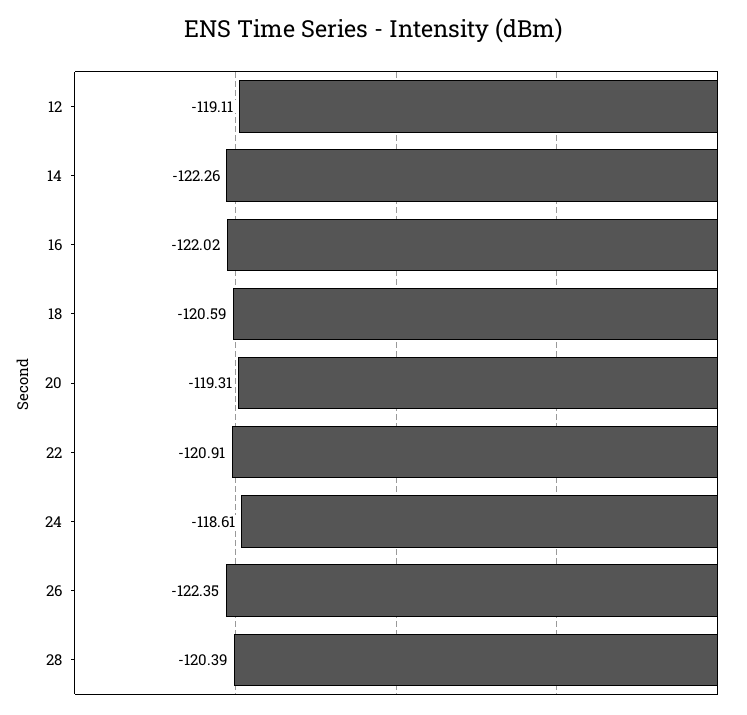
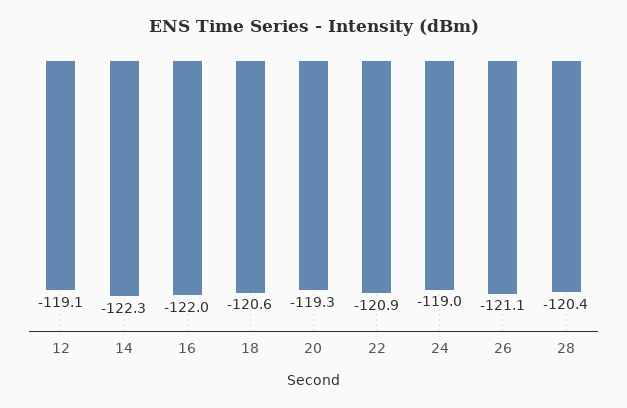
24: -118.61 -> -119
26: -122.35 -> -121.1

